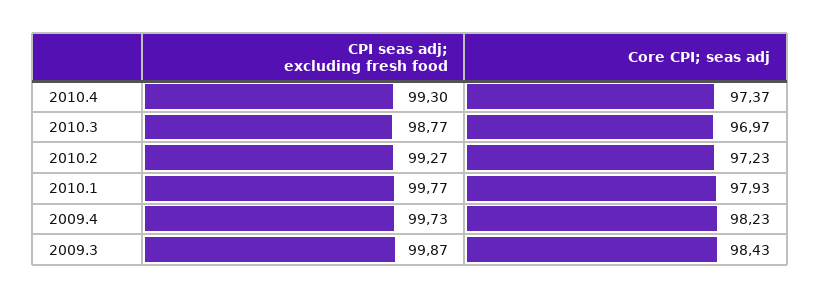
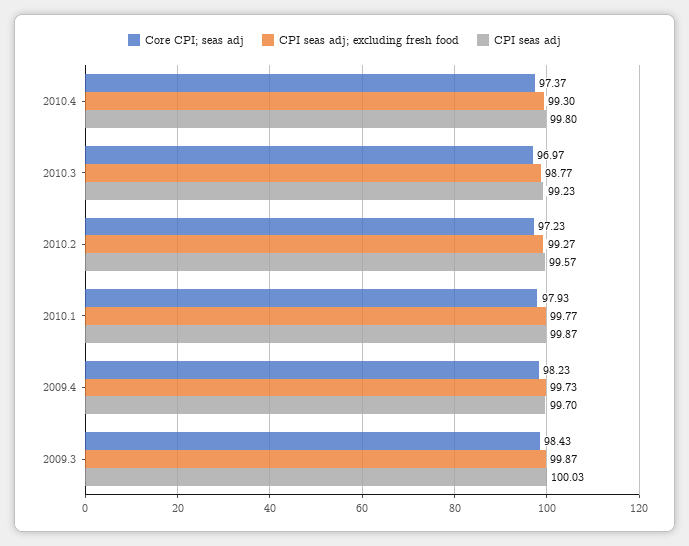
CPI seas adj, 2010.4: none -> 99.8
CPI seas adj, 2010.3: none -> 99.23
CPI seas adj, 2010.2: none -> 99.57
CPI seas adj, 2010.1: none -> 99.87
CPI seas adj, 2009.4: none -> 99.7
CPI seas adj, 2009.3: none -> 100.03

